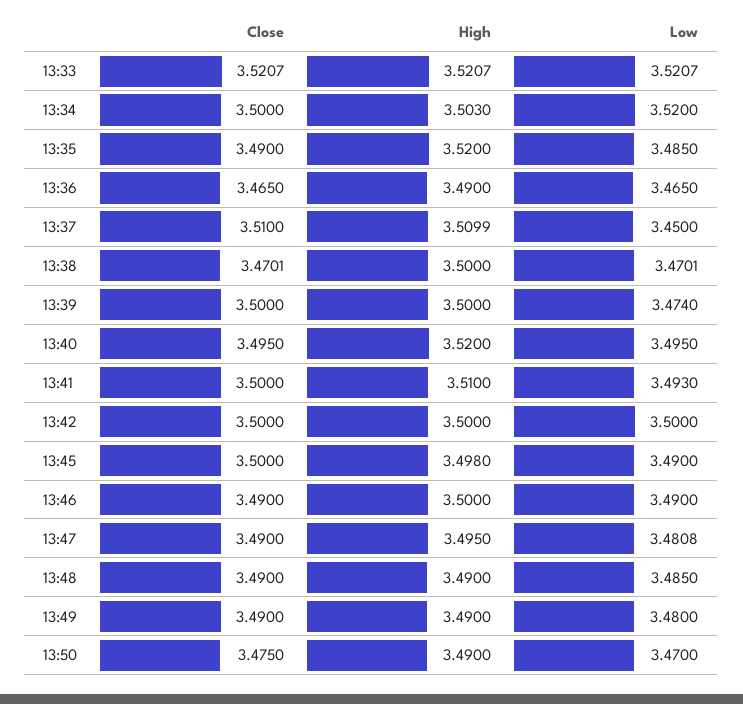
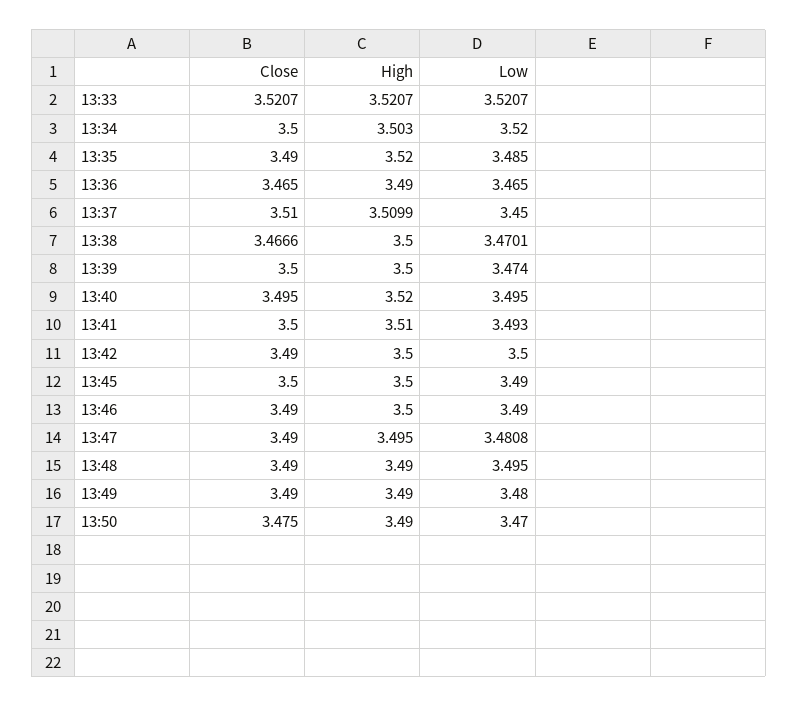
Close, 13:38: 3.4701 -> 3.4666
Close, 13:42: 3.5 -> 3.49
High, 13:45: 3.498 -> 3.5
Low, 13:48: 3.485 -> 3.495

